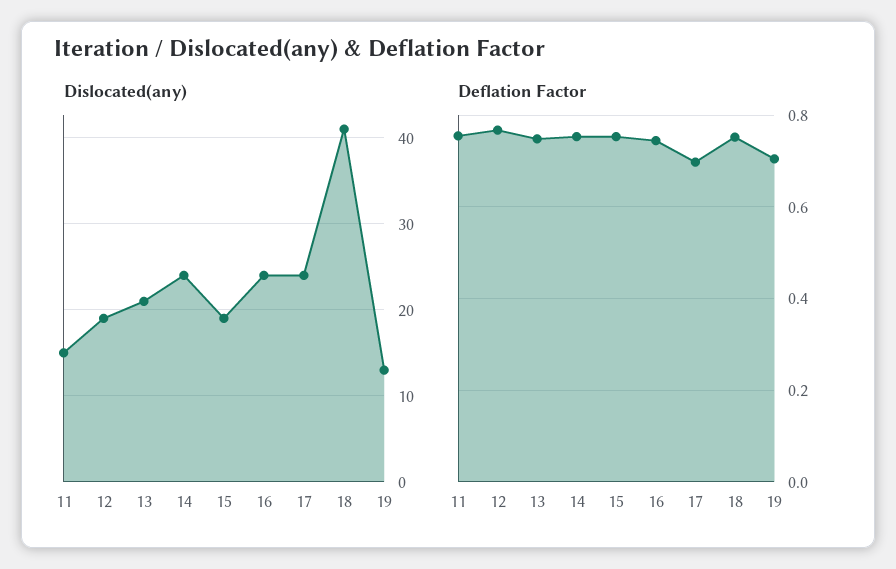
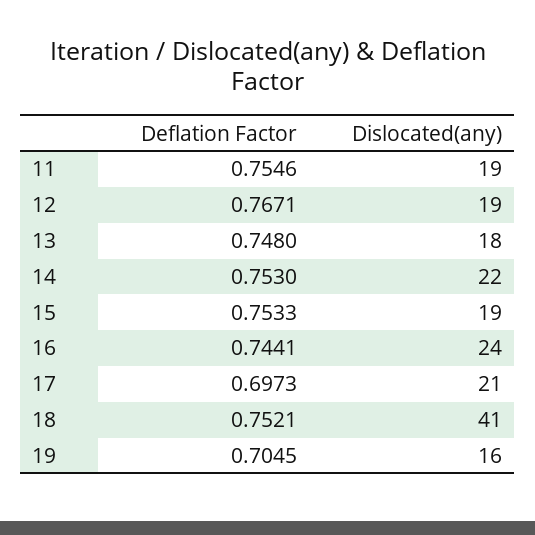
Dislocated(any), 11: 15 -> 19
Dislocated(any), 13: 21 -> 18
Dislocated(any), 14: 24 -> 22
Dislocated(any), 17: 24 -> 21
Dislocated(any), 19: 13 -> 16

